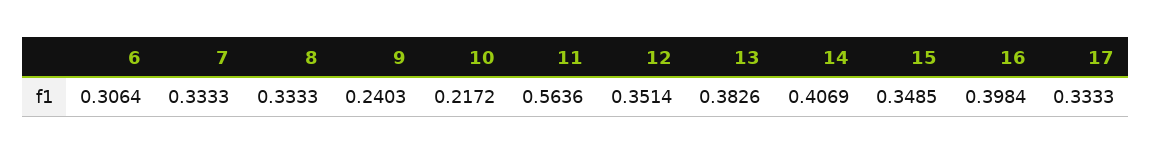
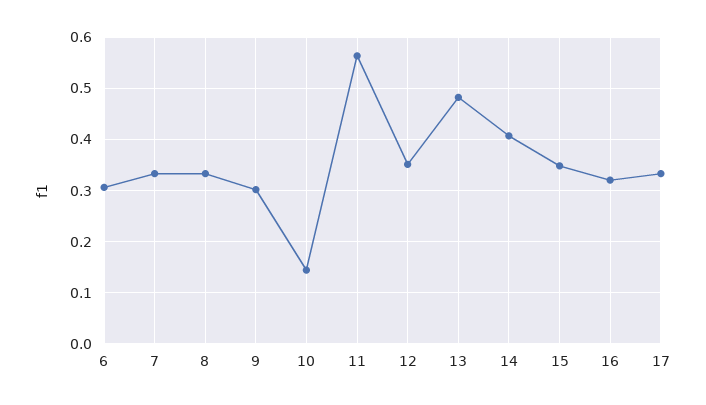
9: 0.2403 -> 0.3
10: 0.2172 -> 0.14
13: 0.3826 -> 0.48
16: 0.3984 -> 0.32

